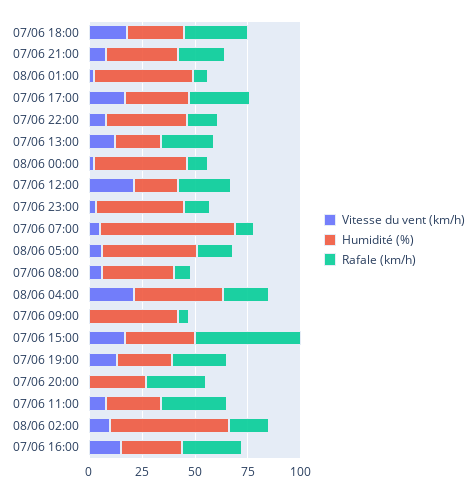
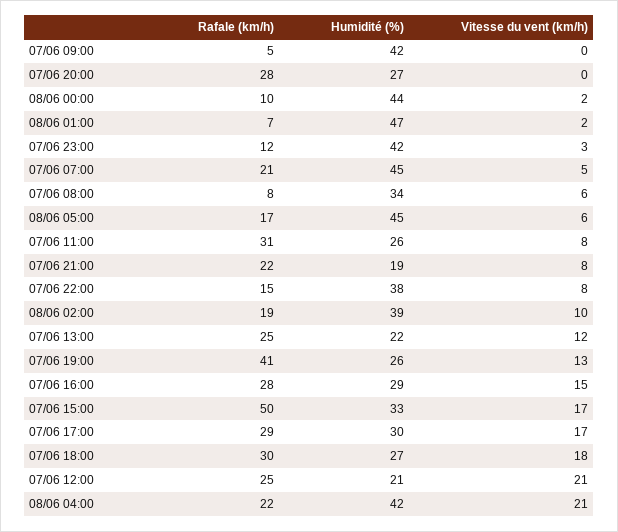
Humidité (%), 07/06 21:00: 35 -> 19
Humidité (%), 07/06 07:00: 65 -> 45
Rafale (km/h), 07/06 07:00: 10 -> 21
Rafale (km/h), 07/06 19:00: 25 -> 41
Humidité (%), 08/06 02:00: 55 -> 39

